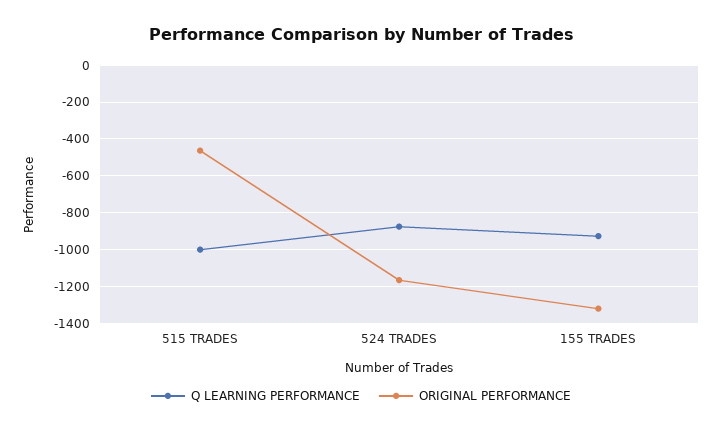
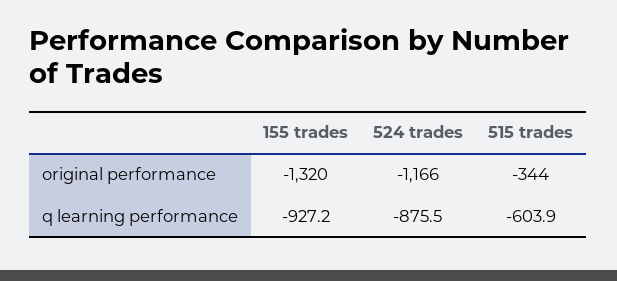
Q LEARNING PERFORMANCE, 515 TRADES: -1000 -> -603.9
ORIGINAL PERFORMANCE, 515 TRADES: -450 -> -344

